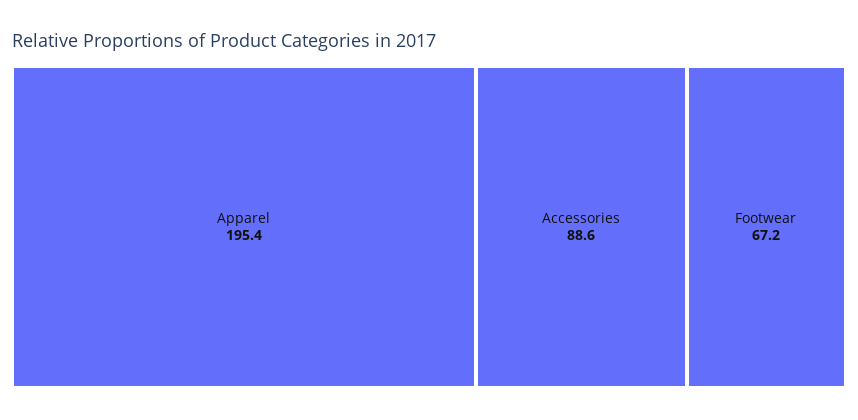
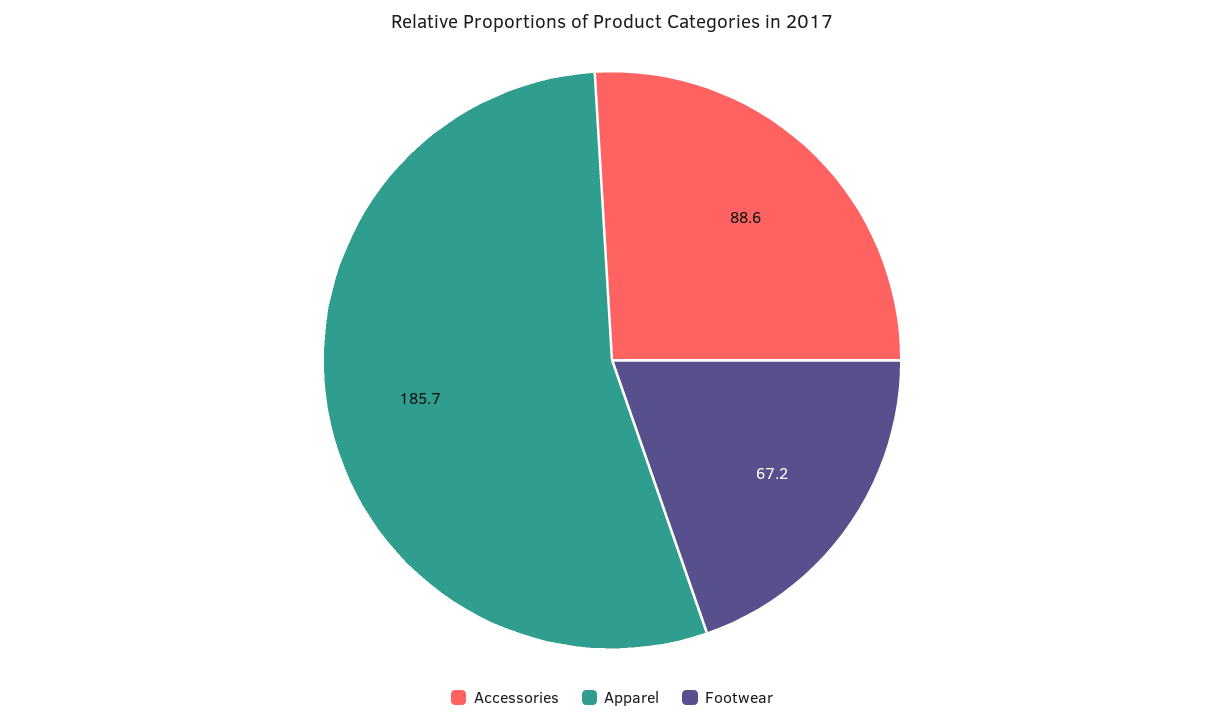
Apparel: 195.4 -> 185.7

